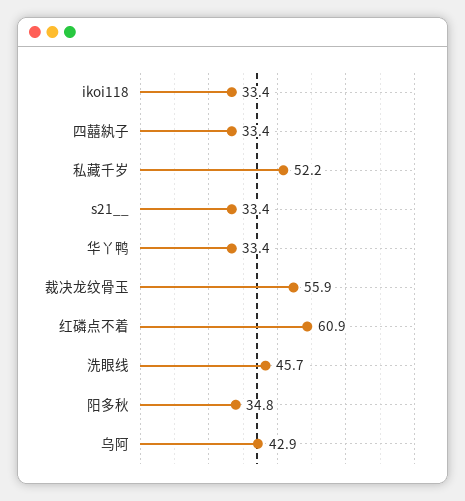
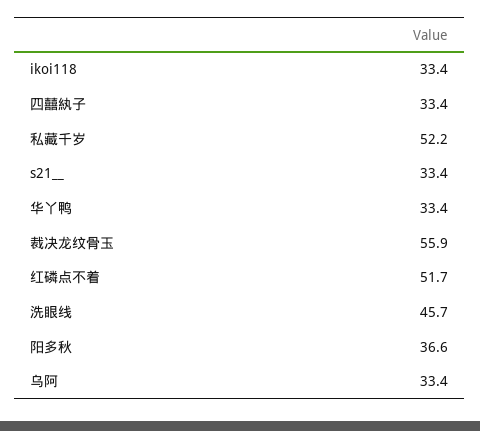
红磷点不着: 60.9 -> 51.7
阳多秋: 34.8 -> 36.6
乌阿: 42.9 -> 33.4

